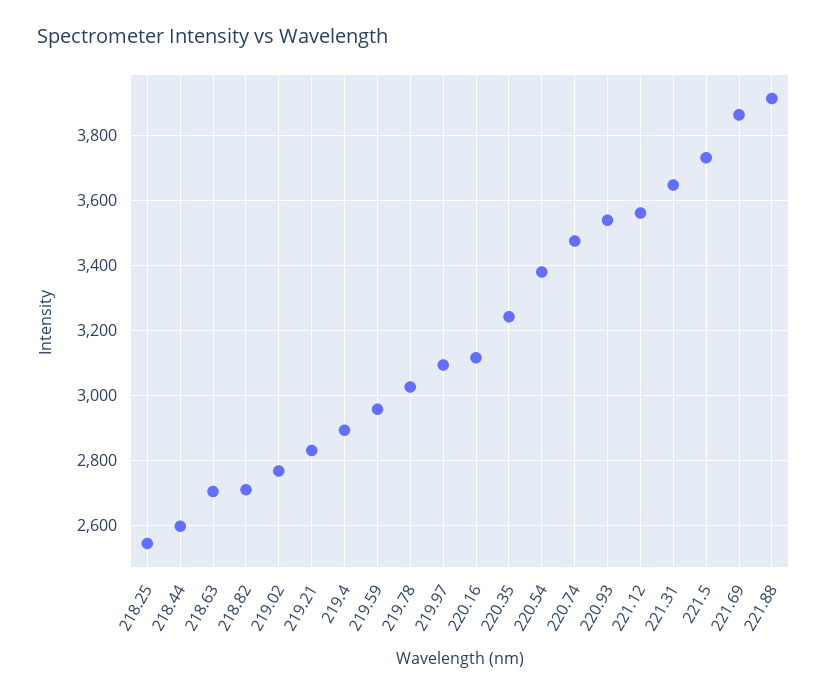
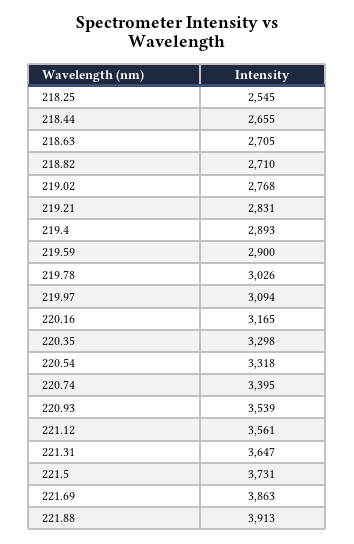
218.44: 2600 -> 2655
219.59: 2960 -> 2900
220.16: 3120 -> 3165
220.35: 3240 -> 3298
220.54: 3380 -> 3318
220.74: 3480 -> 3395

